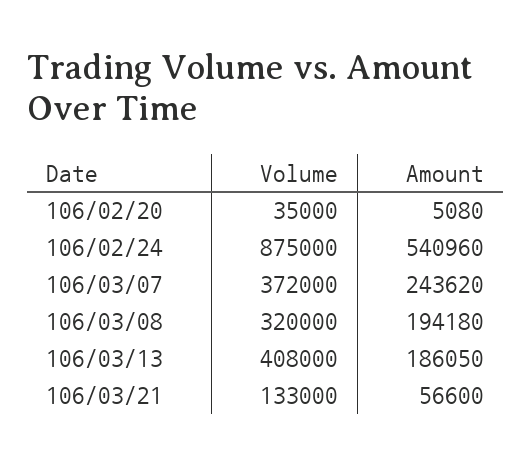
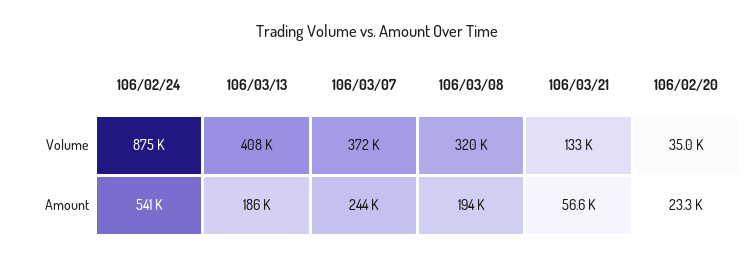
Amount, 106/02/20: 5080 -> 23300

